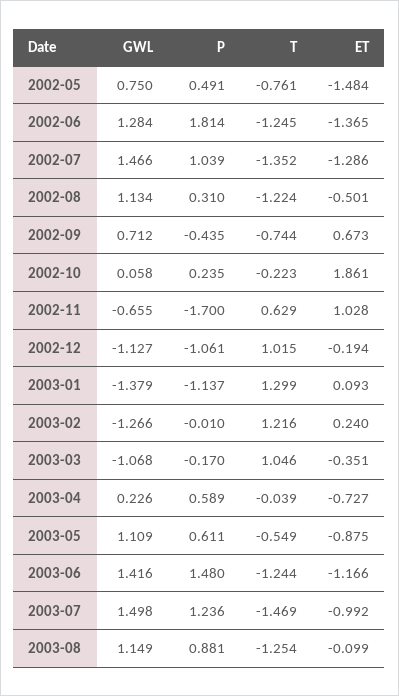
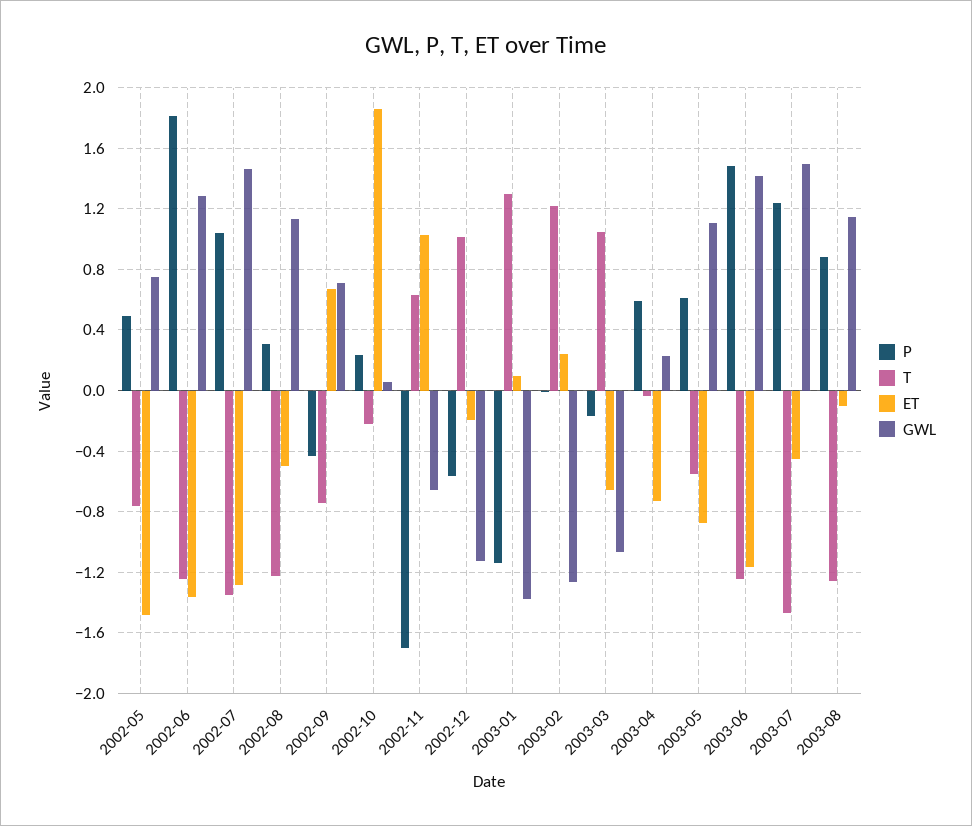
P, 2002-12: -1.061 -> -0.55
ET, 2003-03: -0.351 -> -0.65
ET, 2003-07: -0.992 -> -0.45

